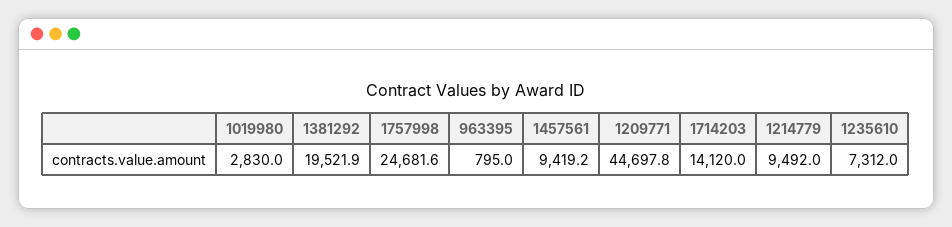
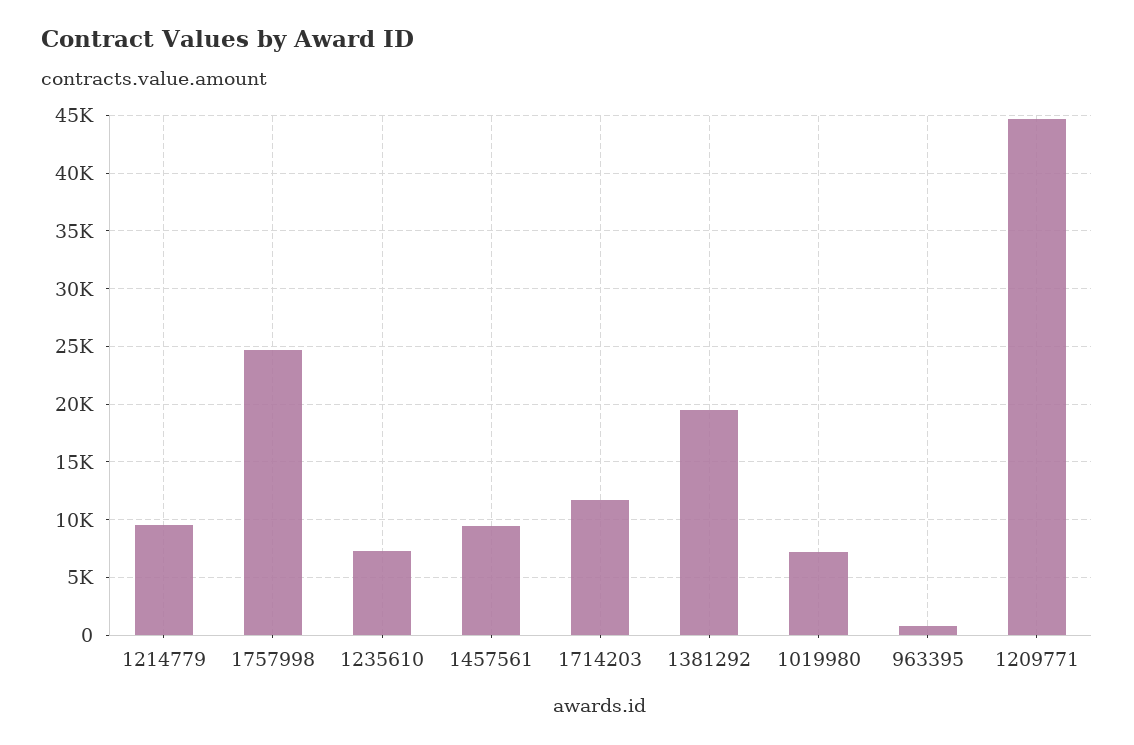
1019980: 2830 -> 7000
1714203: 14120 -> 12000

